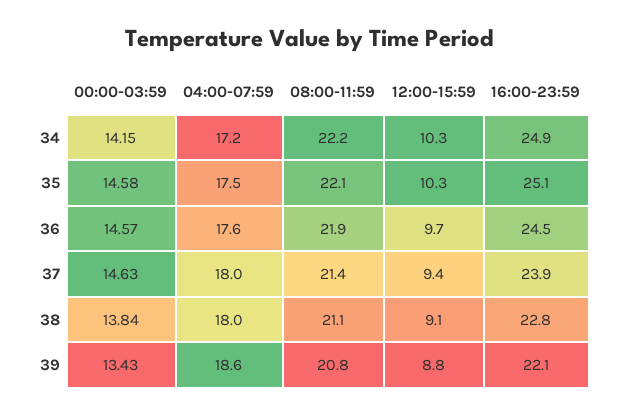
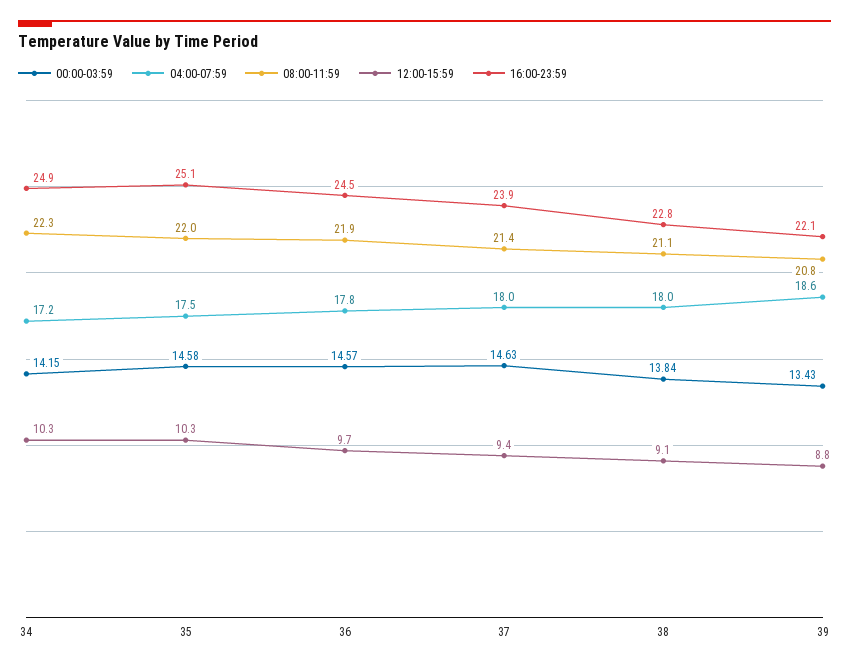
08:00-11:59, 34: 22.2 -> 22.3
08:00-11:59, 35: 22.1 -> 22
04:00-07:59, 36: 17.6 -> 17.8

